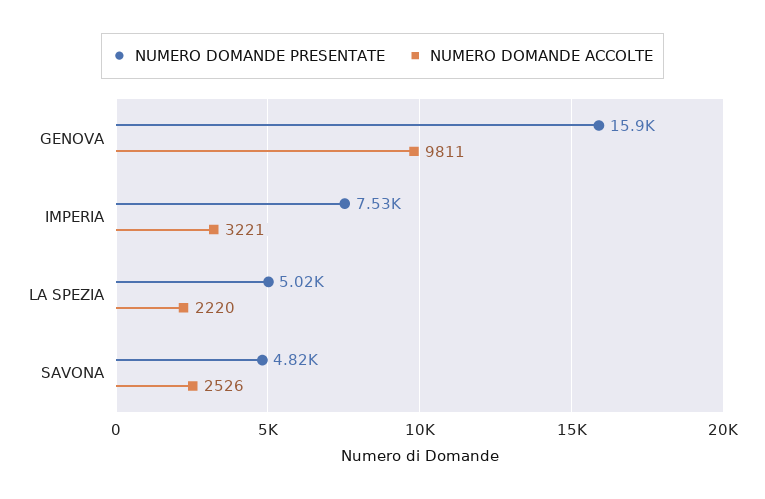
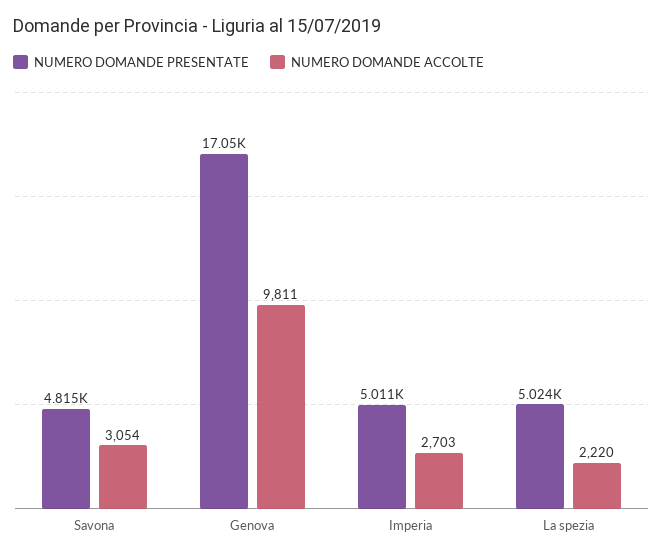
NUMERO DOMANDE PRESENTATE, GENOVA: 15900 -> 17050
NUMERO DOMANDE PRESENTATE, IMPERIA: 7530 -> 5011
NUMERO DOMANDE ACCOLTE, IMPERIA: 3221 -> 2703
NUMERO DOMANDE ACCOLTE, SAVONA: 2526 -> 3054

